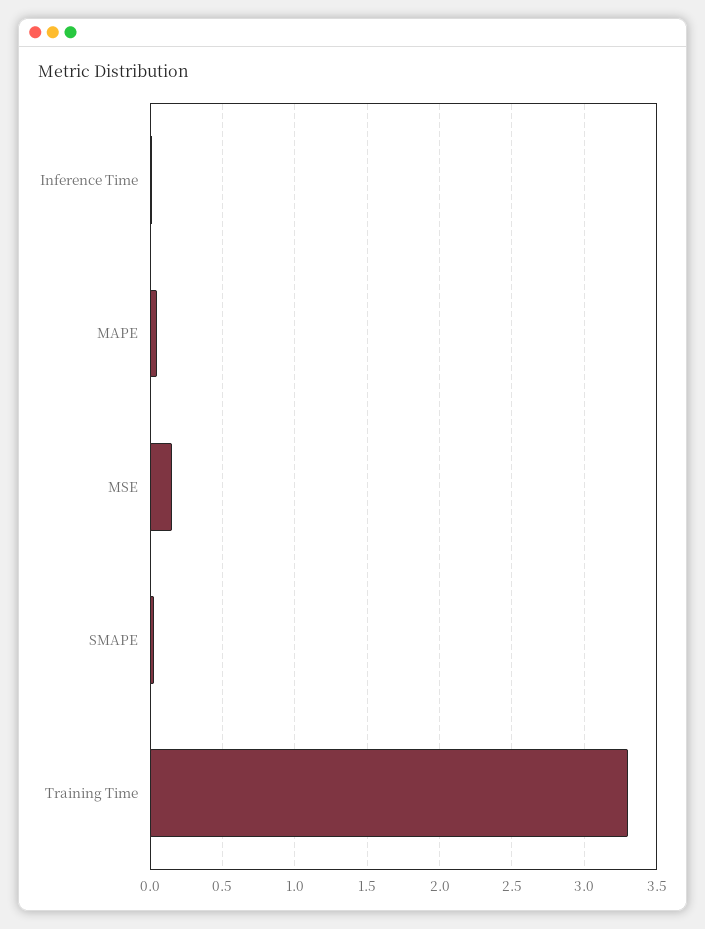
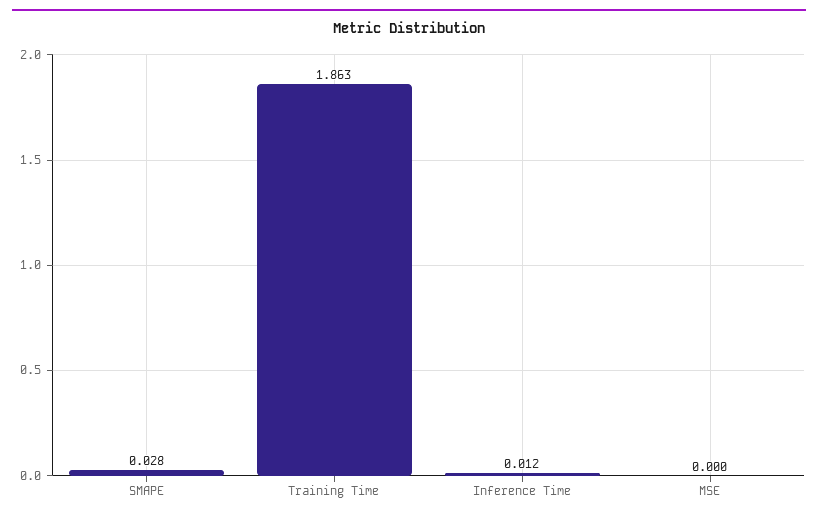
MAPE: 0.05 -> none
MSE: 0.15 -> 0
Training Time: 3.3 -> 1.863

